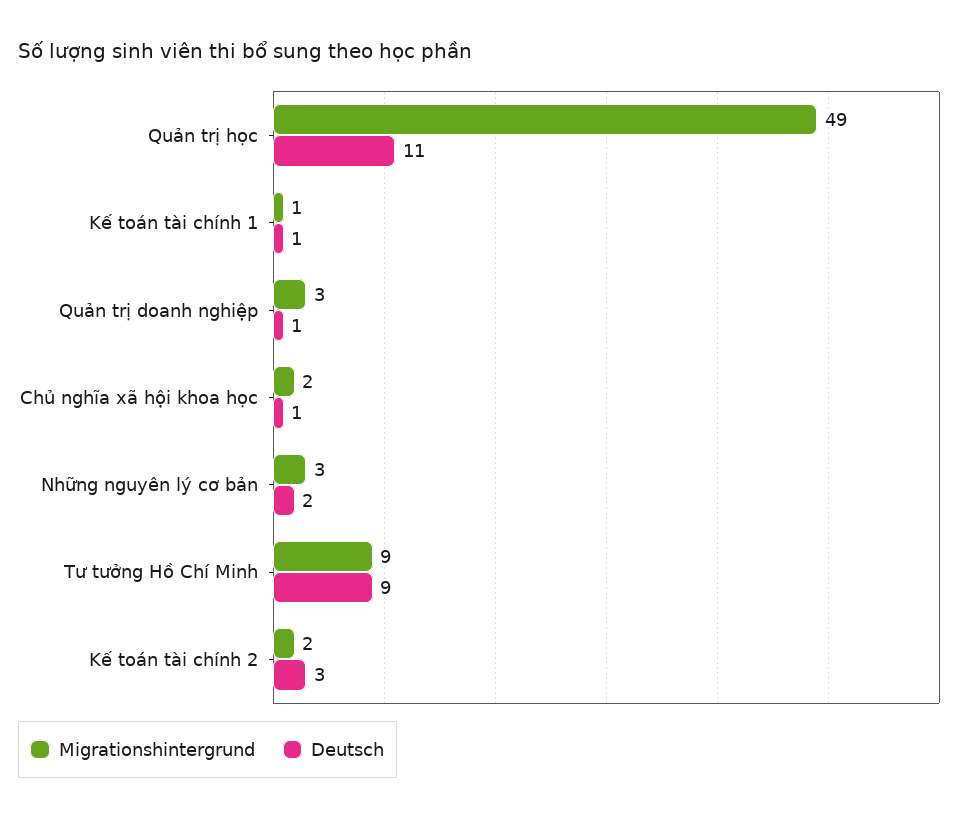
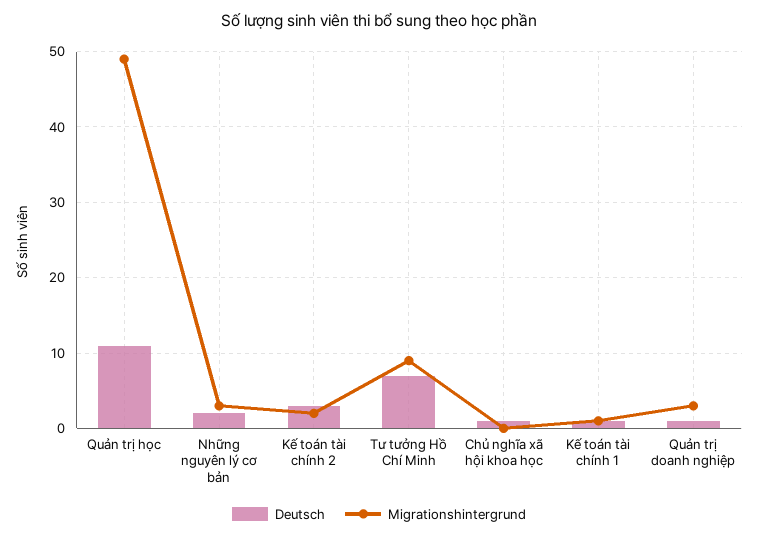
Migrationshintergrund, Chủ nghĩa xã hội khoa học: 2 -> 0
Deutsch, Tư tưởng Hồ Chí Minh: 9 -> 7

